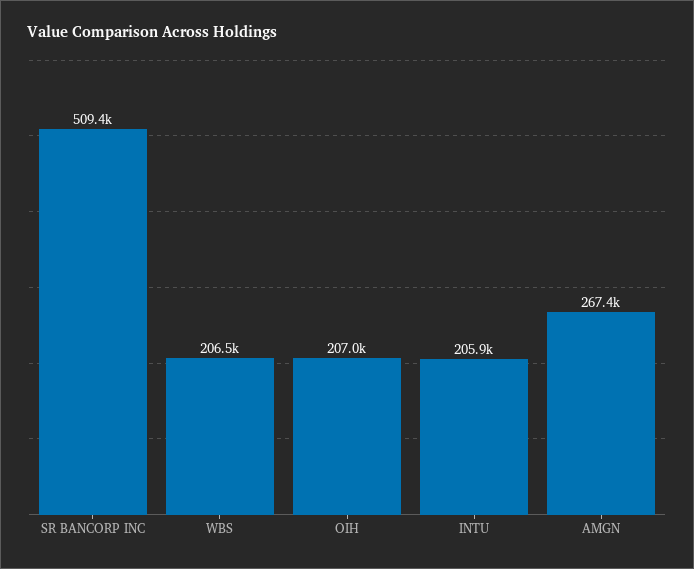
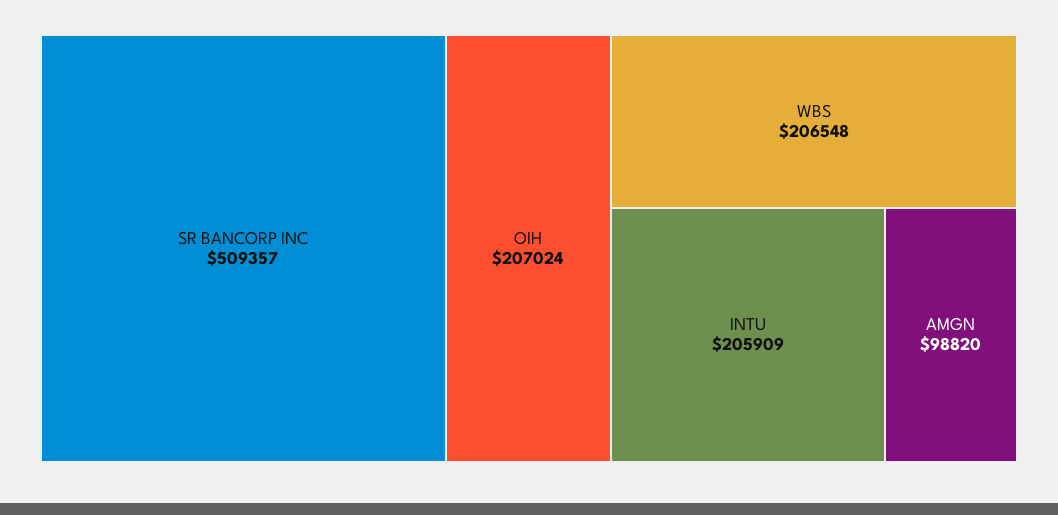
AMGN: 267400 -> 98820

